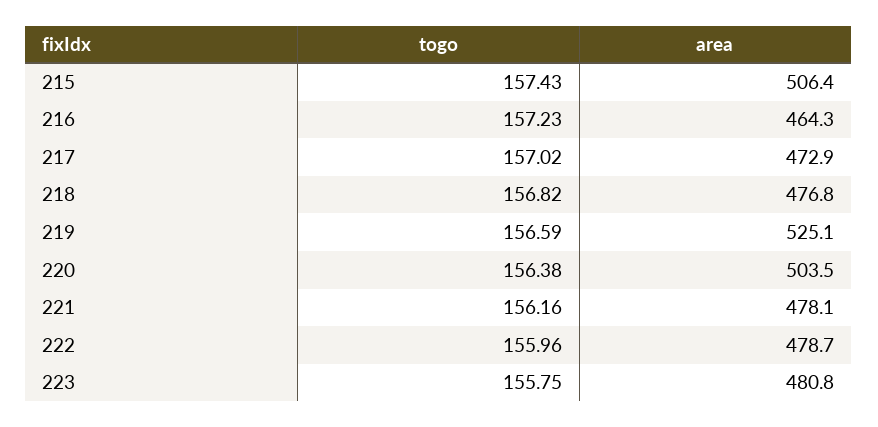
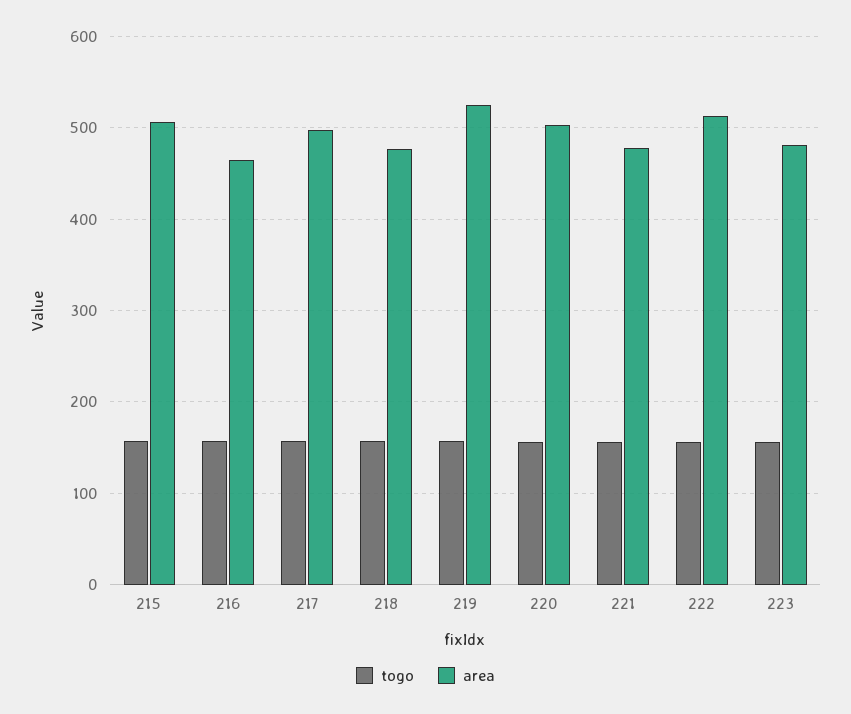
area, 217: 472.9 -> 500
area, 222: 478.7 -> 510

